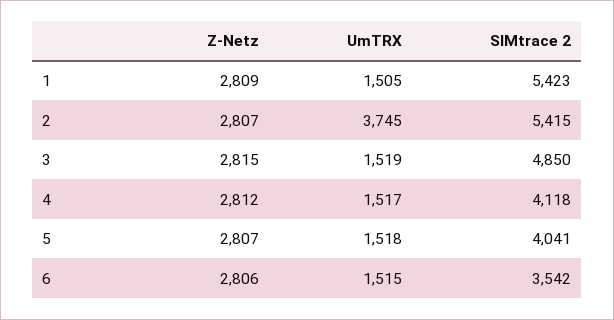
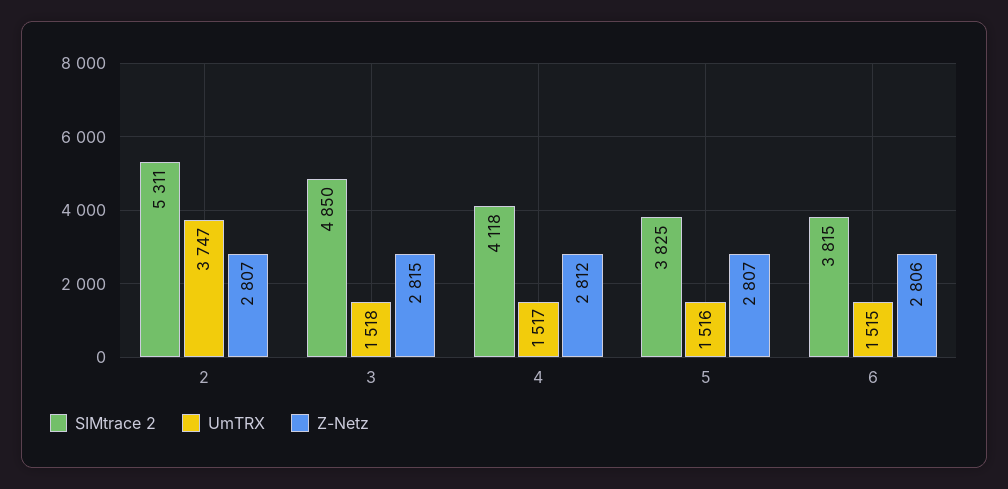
Z-Netz, 1: 2809 -> none
UmTRX, 1: 1505 -> none
SIMtrace 2, 1: 5423 -> none
UmTRX, 2: 3745 -> 3747
SIMtrace 2, 2: 5415 -> 5311
UmTRX, 3: 1519 -> 1518
UmTRX, 5: 1518 -> 1516
SIMtrace 2, 5: 4041 -> 3825
SIMtrace 2, 6: 3542 -> 3815

